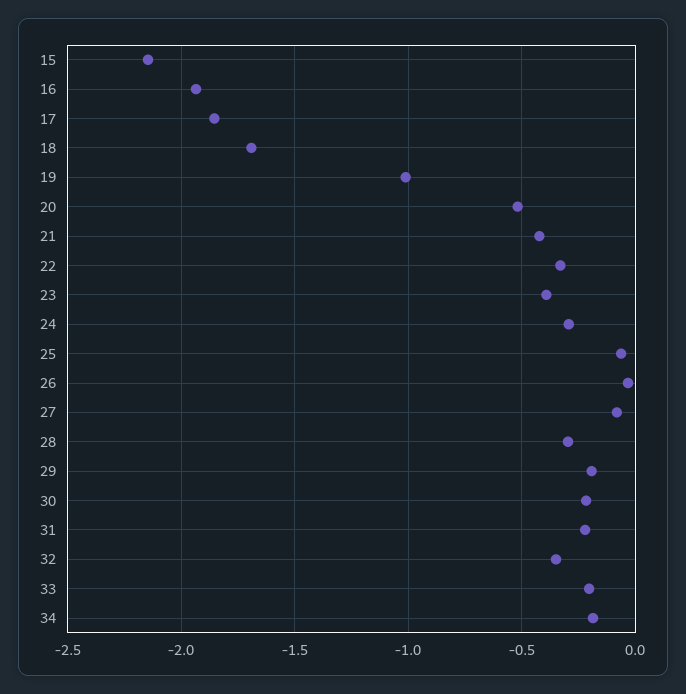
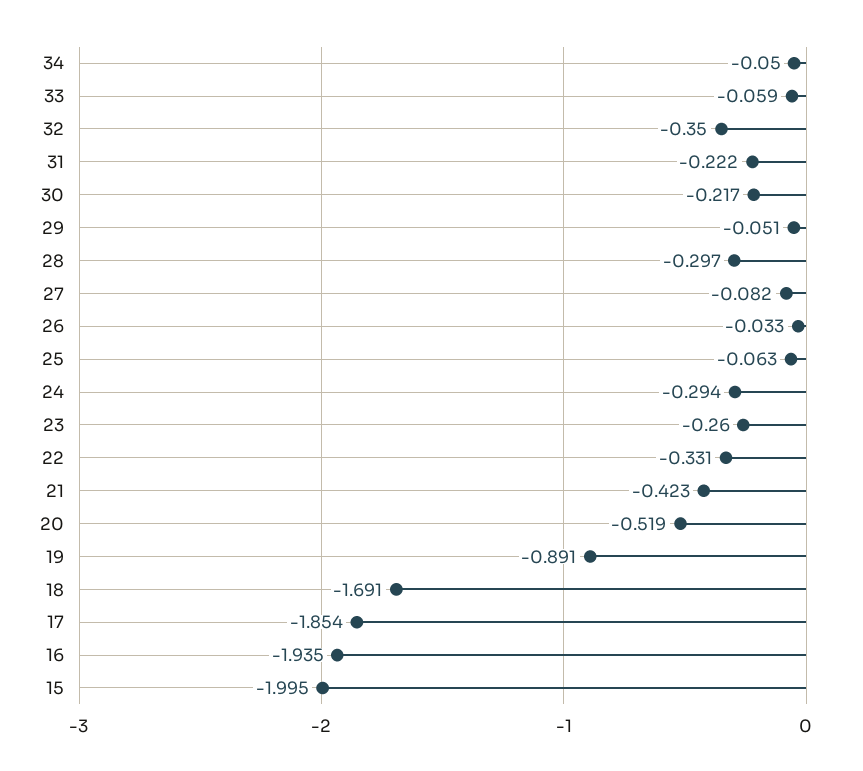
15: -2.15 -> -1.995
19: -1 -> -0.891
23: -0.4 -> -0.26
29: -0.2 -> -0.051
33: -0.2 -> -0.059
34: -0.2 -> -0.05

